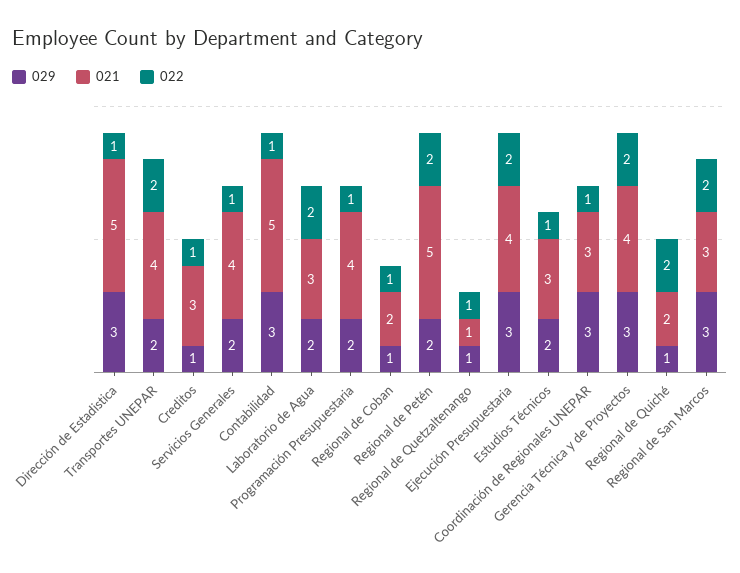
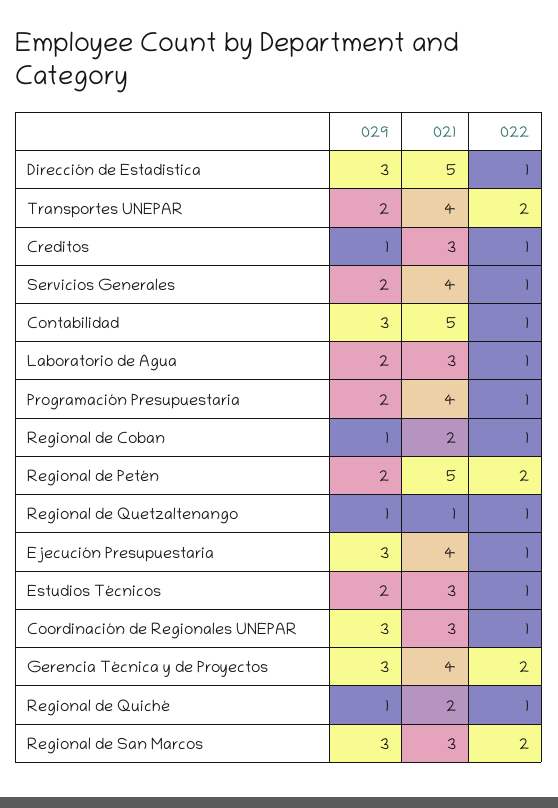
022, Laboratorio de Agua: 2 -> 1
022, Ejecución Presupuestaria: 2 -> 1
022, Regional de Quiché: 2 -> 1

